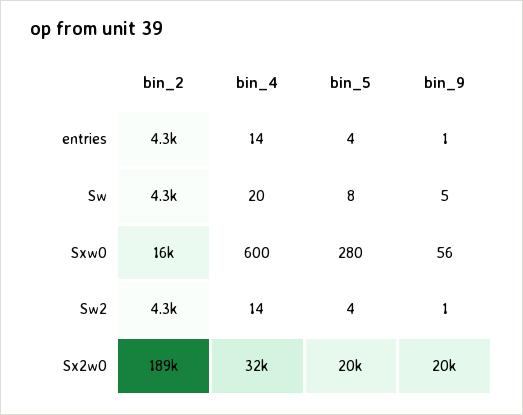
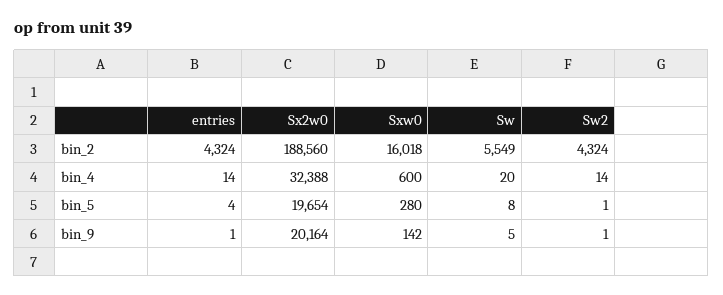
bin_2, Sw: 4300 -> 5549
bin_9, Sxw0: 56 -> 142
bin_5, Sw2: 4 -> 1

